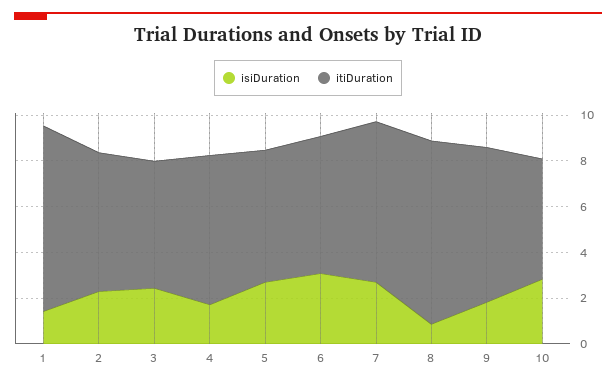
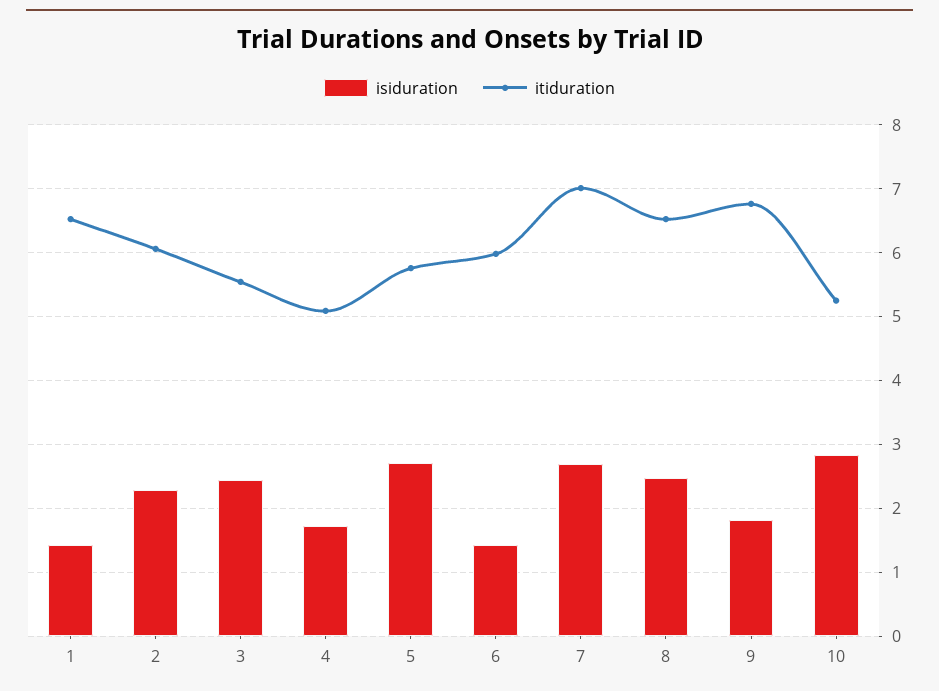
itiDuration, 1: 8 -> 6.5
itiDuration, 4: 6.5 -> 5.1
isiDuration, 6: 3 -> 1.4
isiDuration, 8: 1 -> 2.5
itiDuration, 8: 8 -> 6.5

